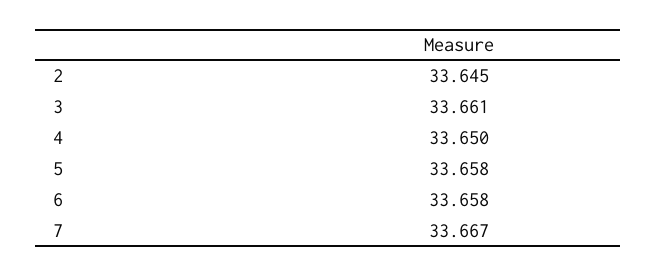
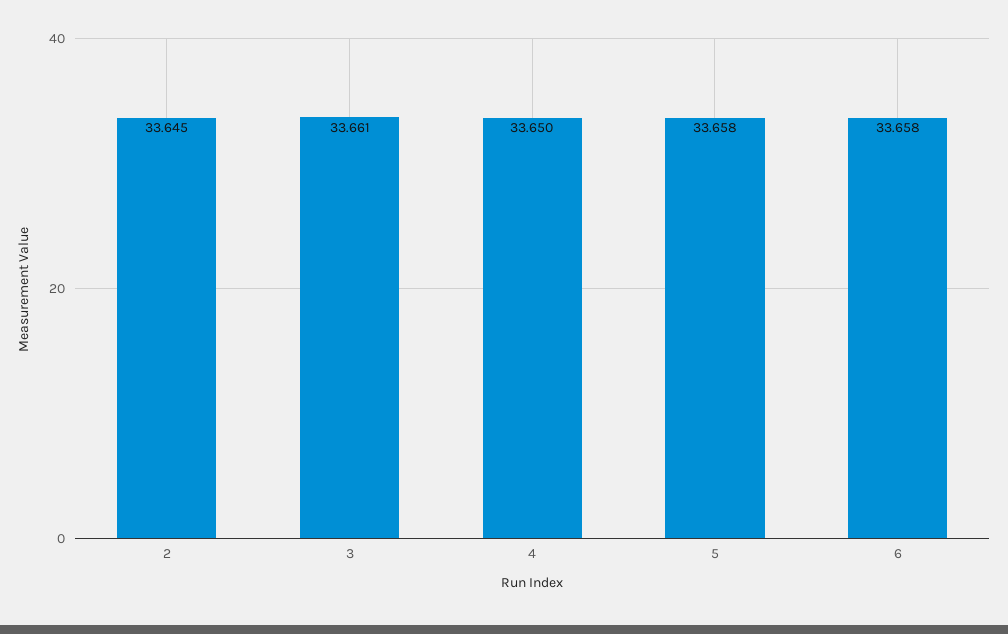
7: 33.667 -> none

